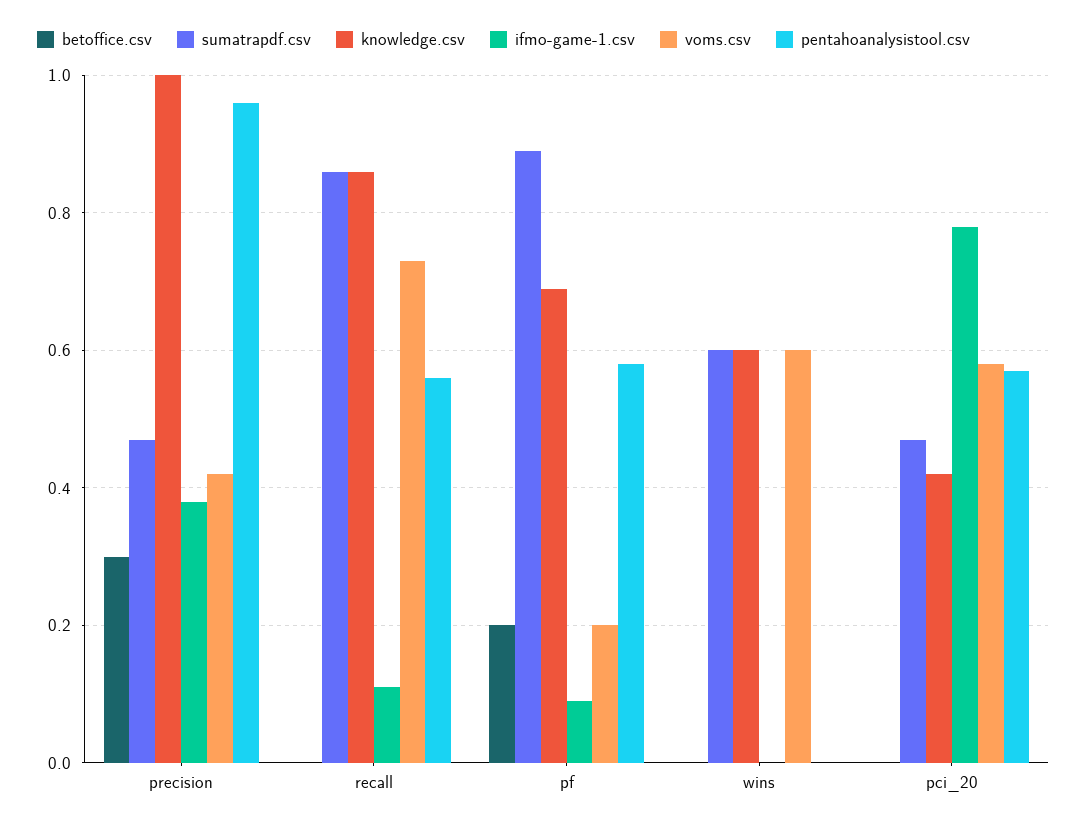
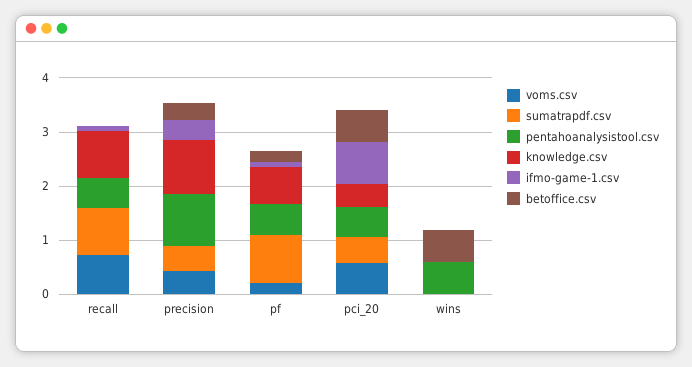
betoffice.csv, wins: 0 -> 0.6
sumatrapdf.csv, wins: 0.6 -> 0
knowledge.csv, wins: 0.6 -> 0
voms.csv, wins: 0.6 -> 0
pentahoanalysistool.csv, wins: 0 -> 0.6
betoffice.csv, pci_20: 0 -> 0.6

